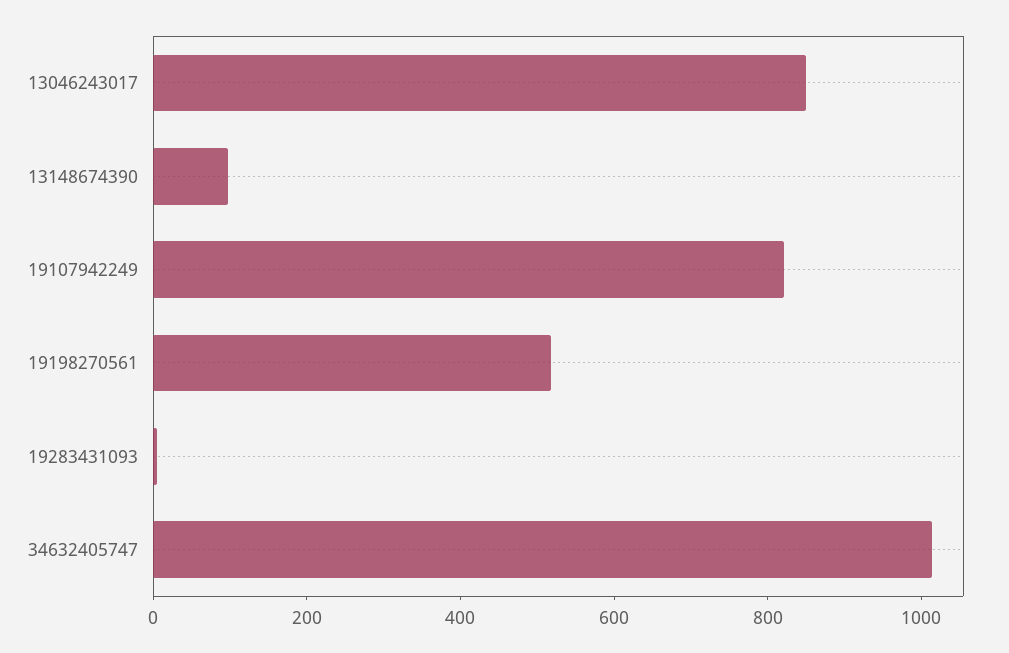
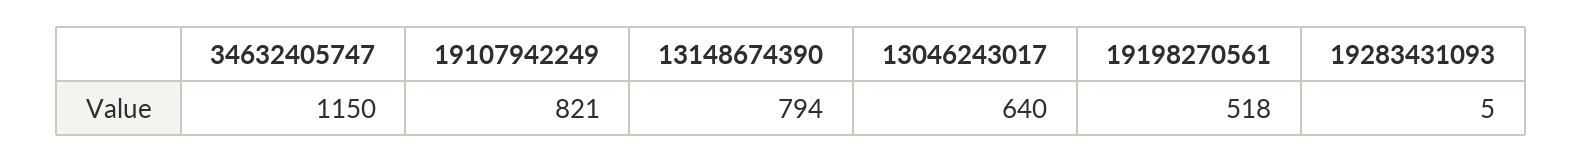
13046243017: 850 -> 640
13148674390: 100 -> 794
34632405747: 1000 -> 1150

